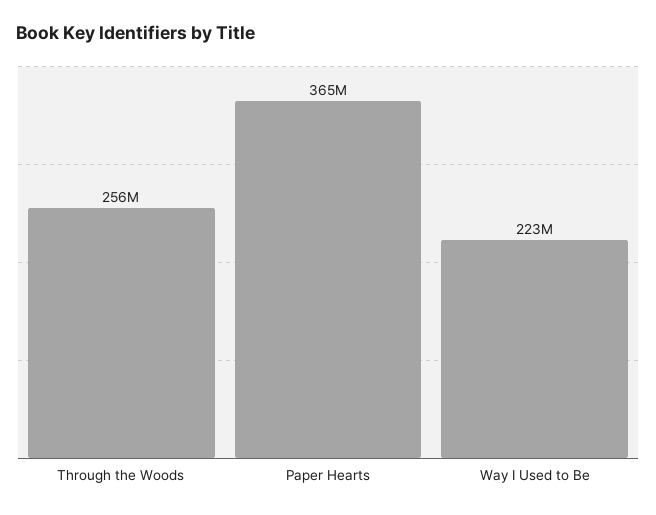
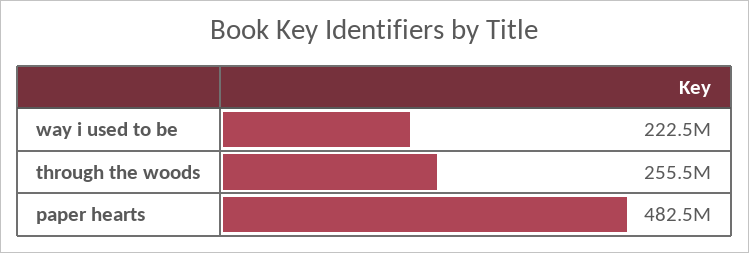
Paper Hearts: 365000000 -> 482500000

